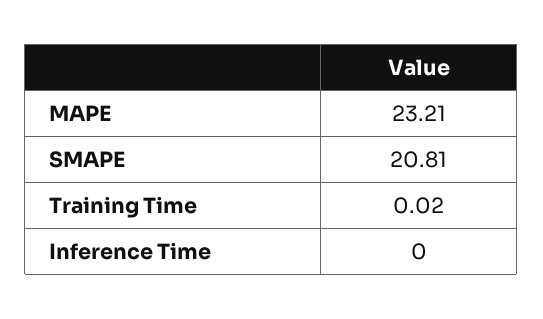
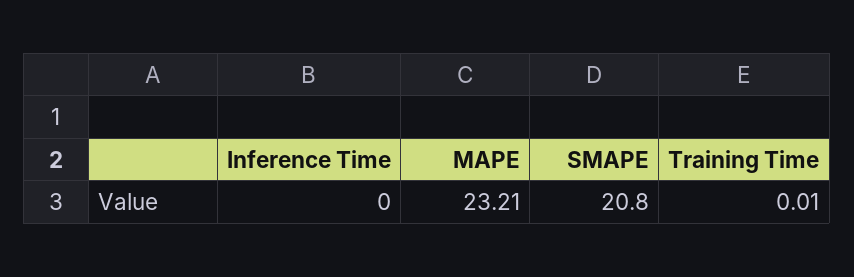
SMAPE: 20.81 -> 20.8
Training Time: 0.02 -> 0.01

